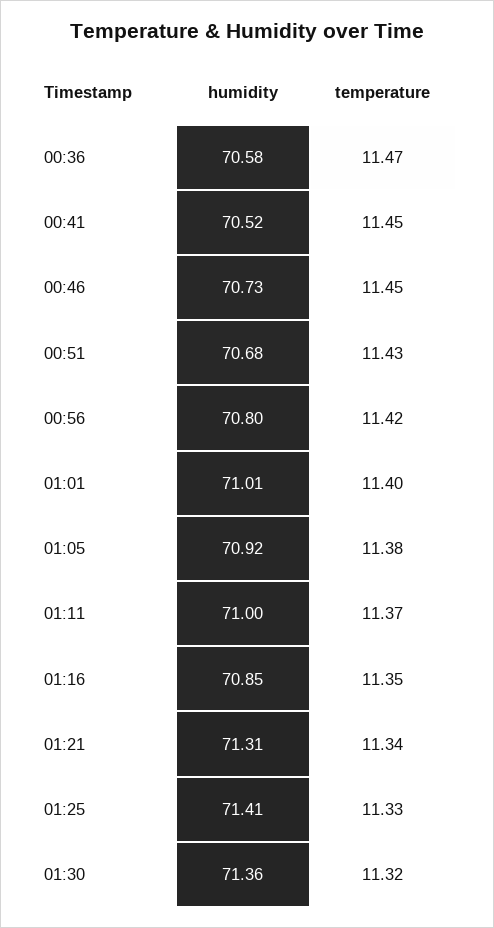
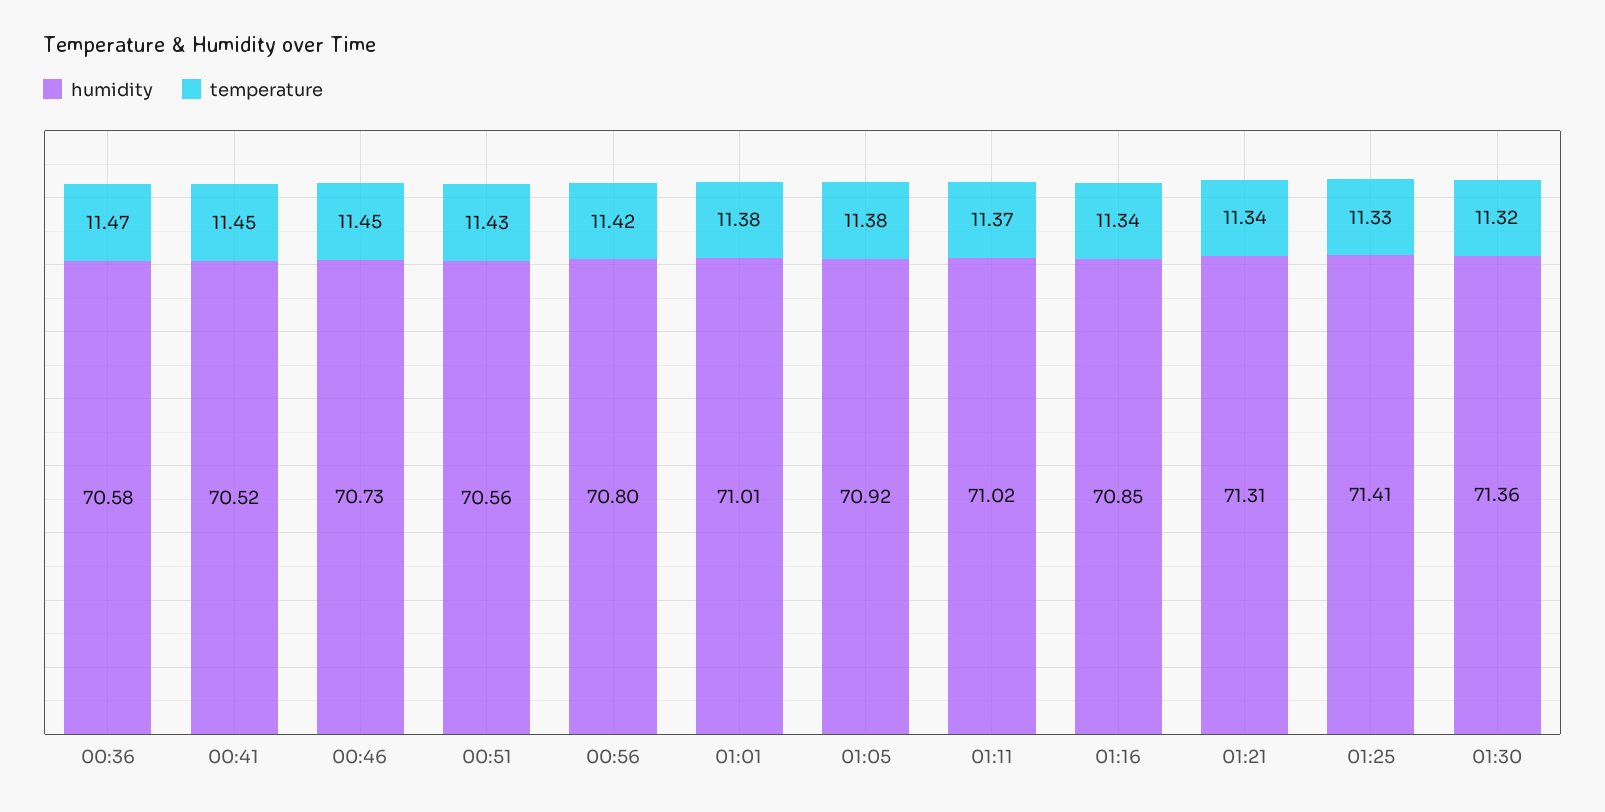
humidity, 00:51: 70.68 -> 70.56
temperature, 01:01: 11.4 -> 11.38
humidity, 01:11: 71 -> 71.02
temperature, 01:16: 11.35 -> 11.34

